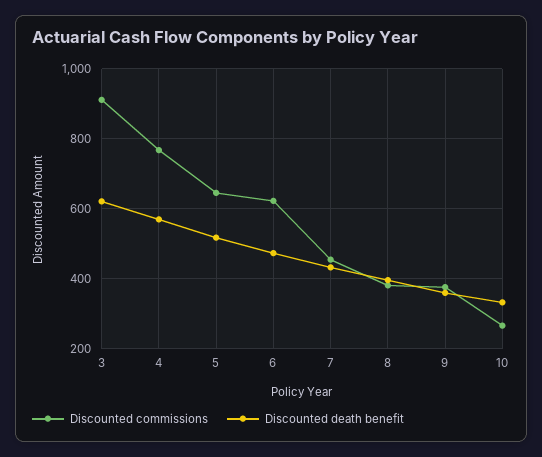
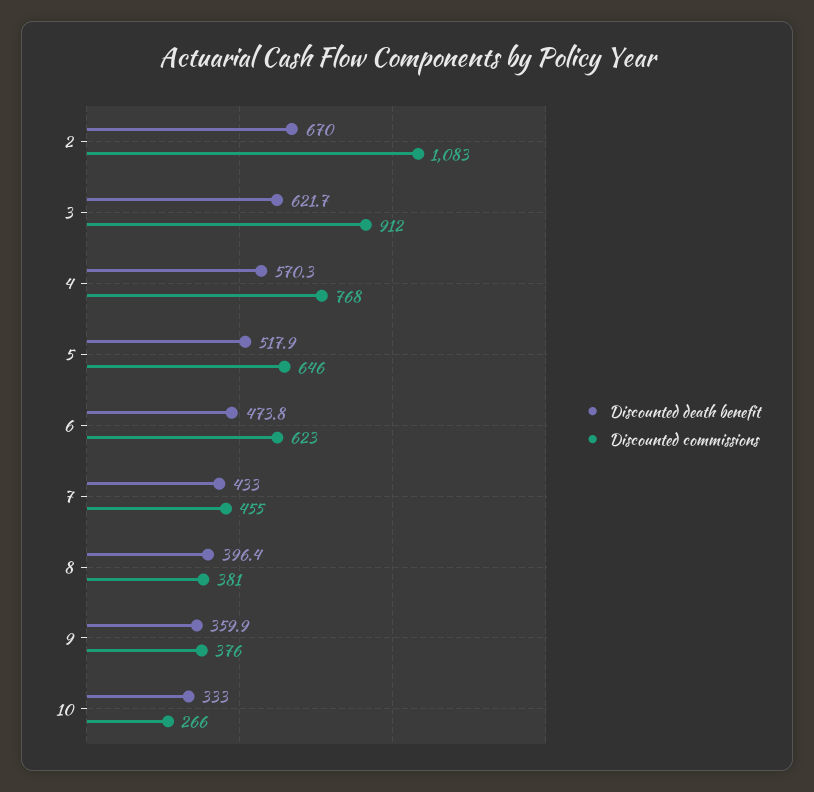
Discounted death benefit, 2: none -> 670
Discounted commissions, 2: none -> 1083

